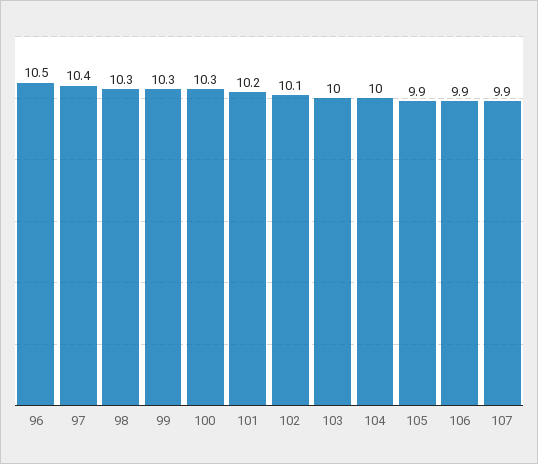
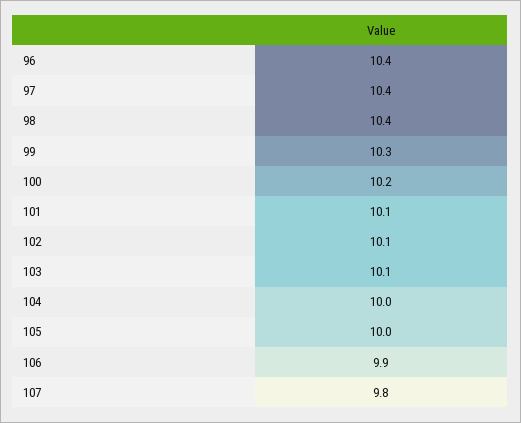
96: 10.5 -> 10.4
98: 10.3 -> 10.4
100: 10.3 -> 10.2
101: 10.2 -> 10.1
103: 10 -> 10.1
105: 9.9 -> 10
107: 9.9 -> 9.8

